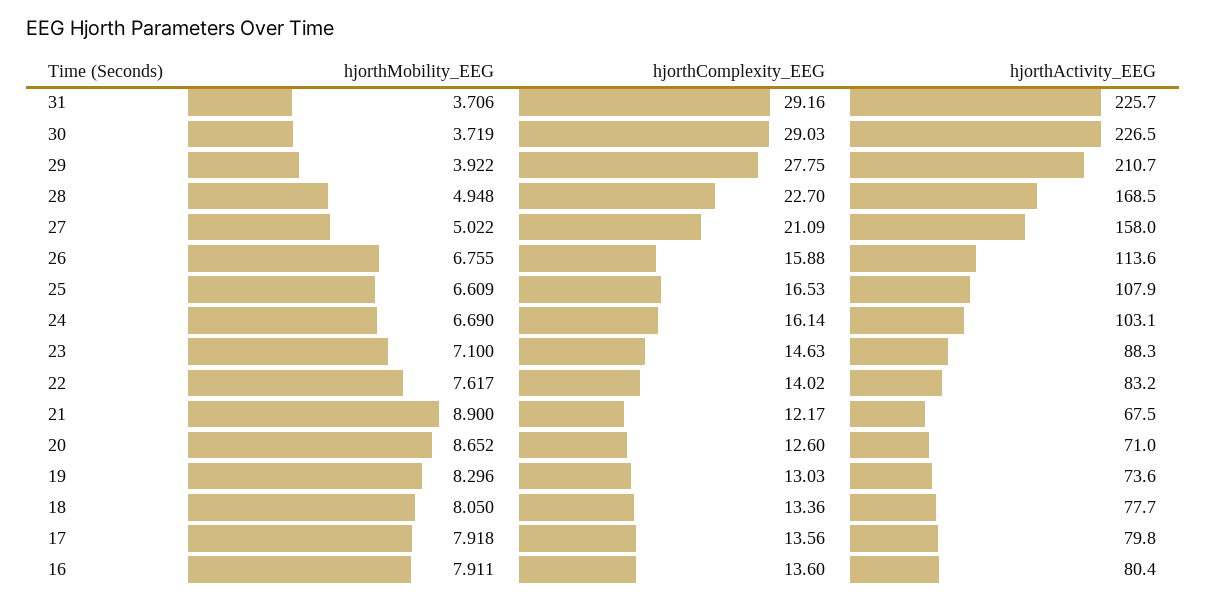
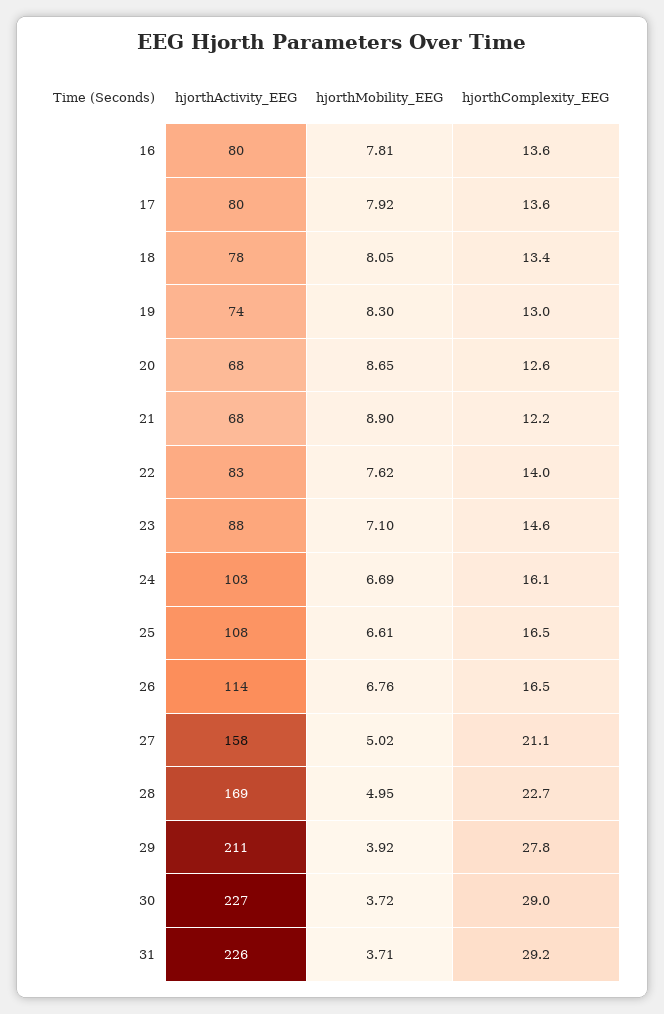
hjorthComplexity_EEG, 26: 15.88 -> 16.5
hjorthActivity_EEG, 20: 71 -> 68
hjorthMobility_EEG, 16: 7.911 -> 7.81

